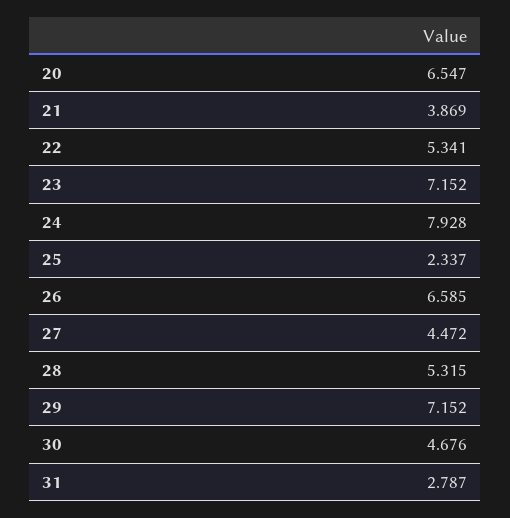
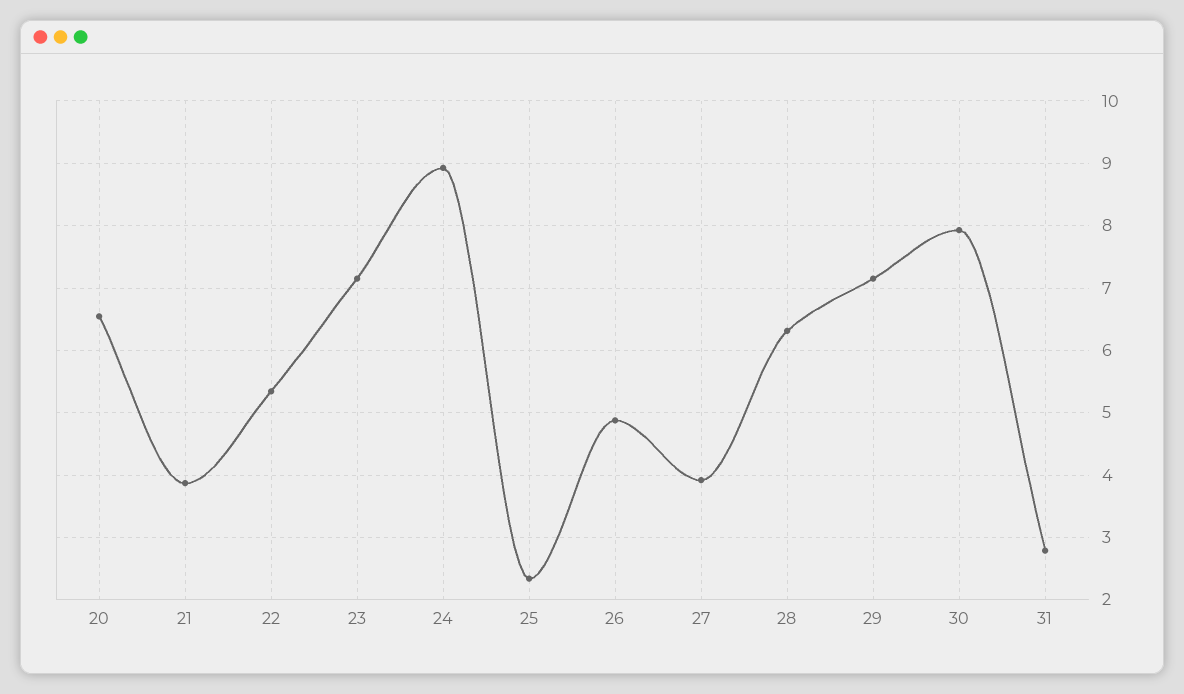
24: 7.928 -> 8.9
26: 6.585 -> 4.9
27: 4.472 -> 3.9
28: 5.315 -> 6.3
30: 4.676 -> 7.9

